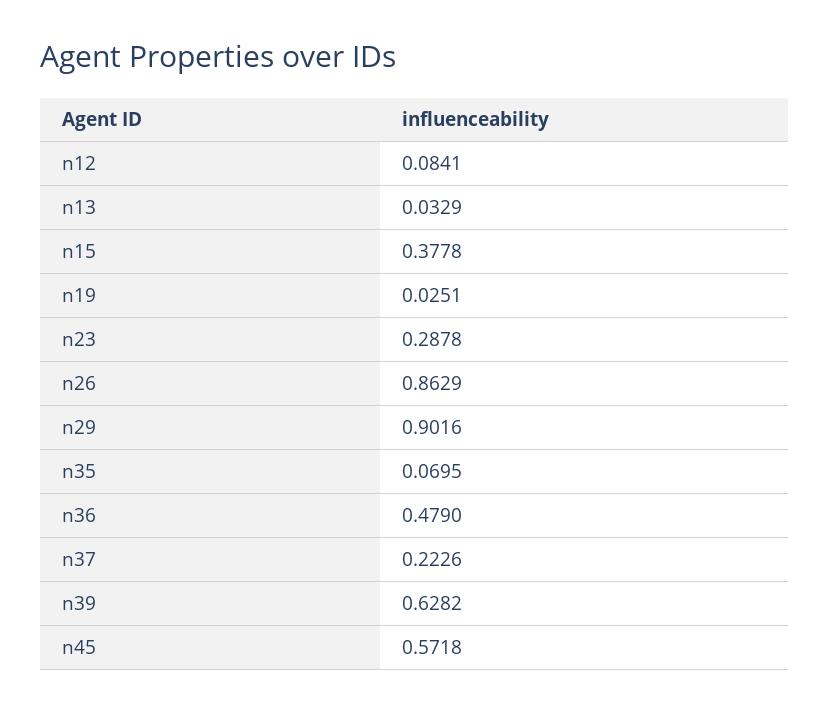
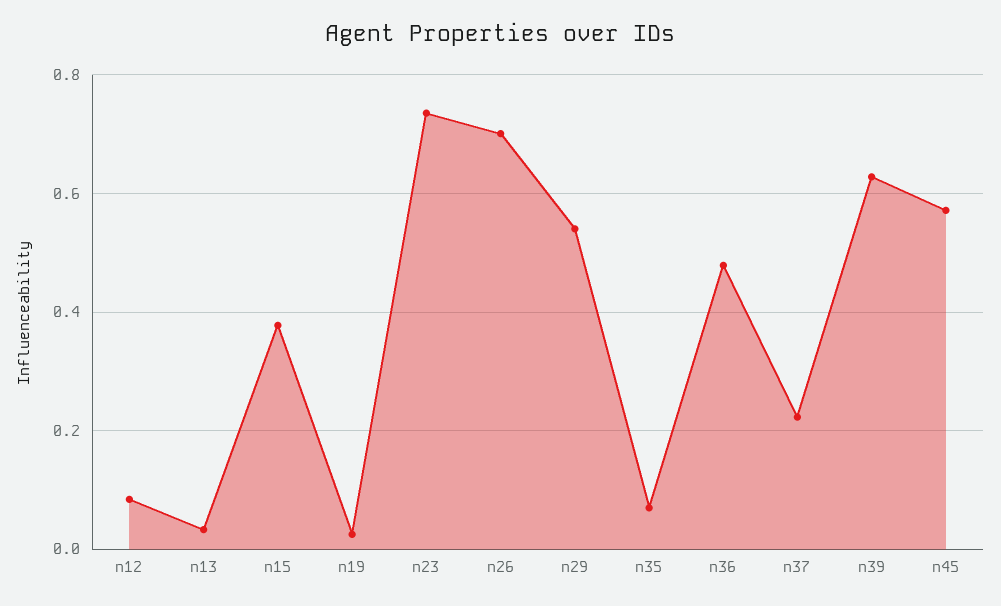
n23: 0.2878 -> 0.74
n26: 0.8629 -> 0.7
n29: 0.9016 -> 0.54

